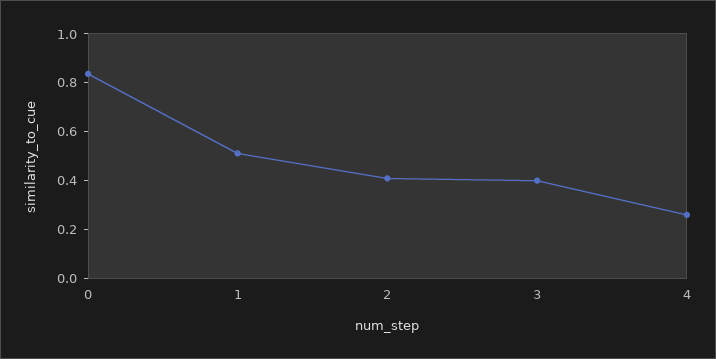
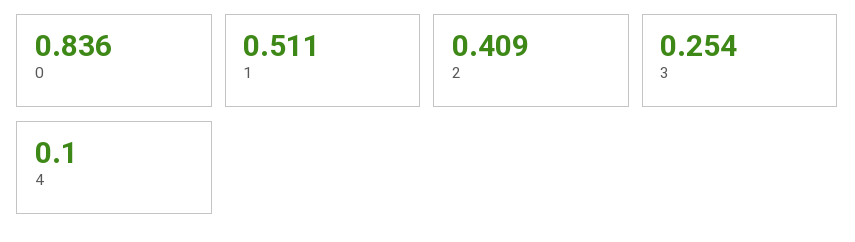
3: 0.4 -> 0.254
4: 0.25 -> 0.1

